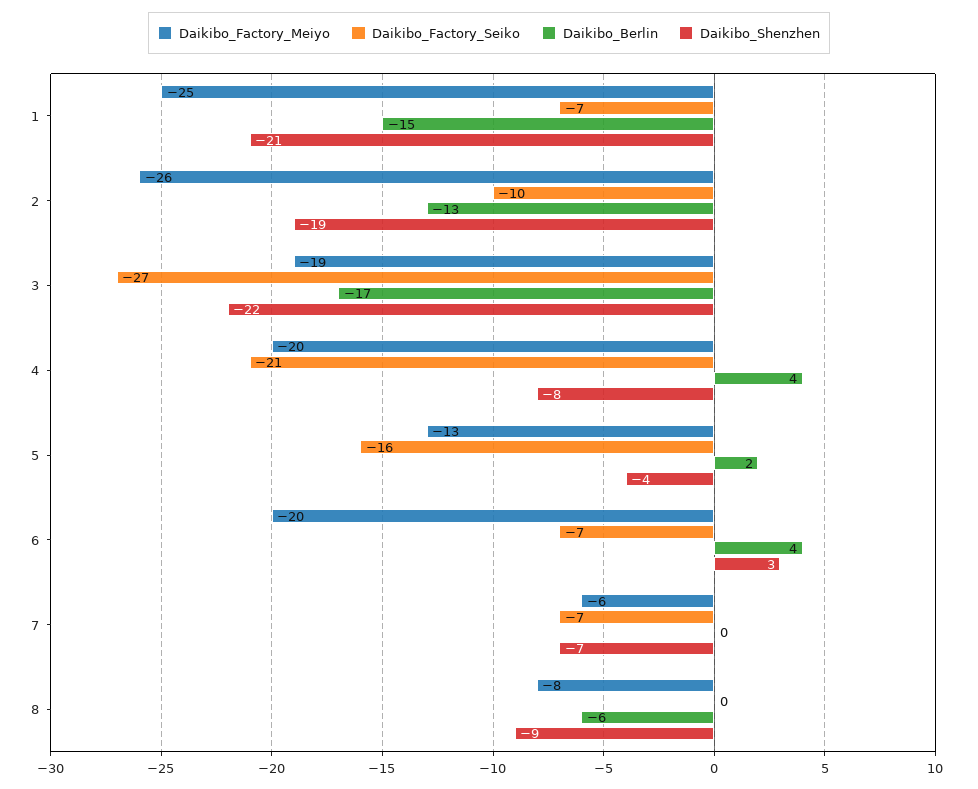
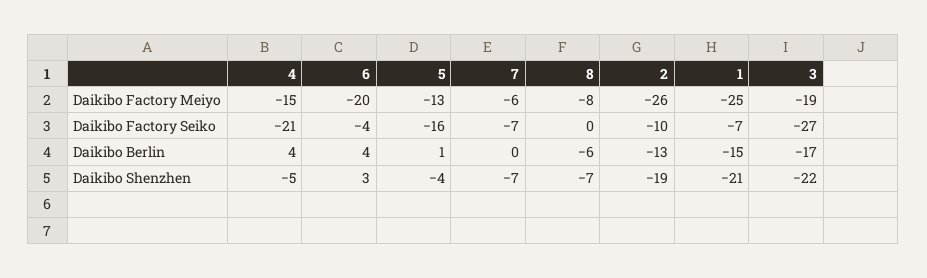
Daikibo_Factory_Meiyo, 4: -20 -> -15
Daikibo_Shenzhen, 4: -8 -> -5
Daikibo_Berlin, 5: 2 -> 1
Daikibo_Factory_Seiko, 6: -7 -> -4
Daikibo_Shenzhen, 8: -9 -> -7

